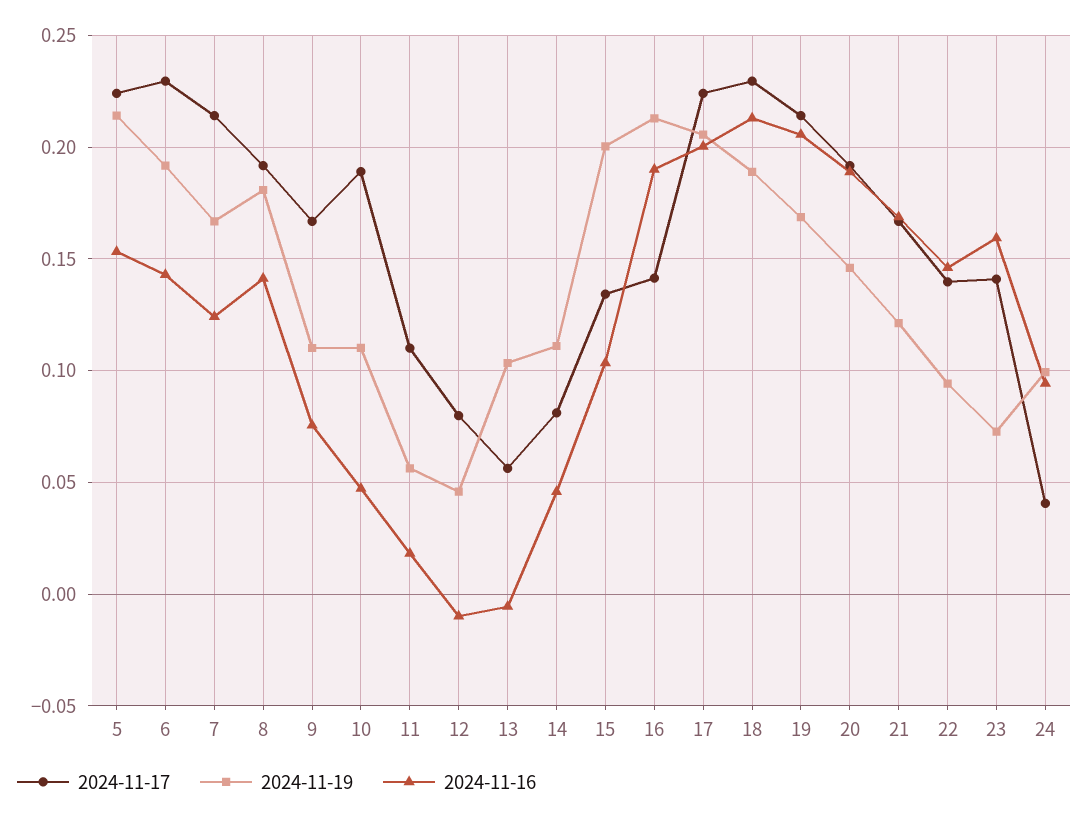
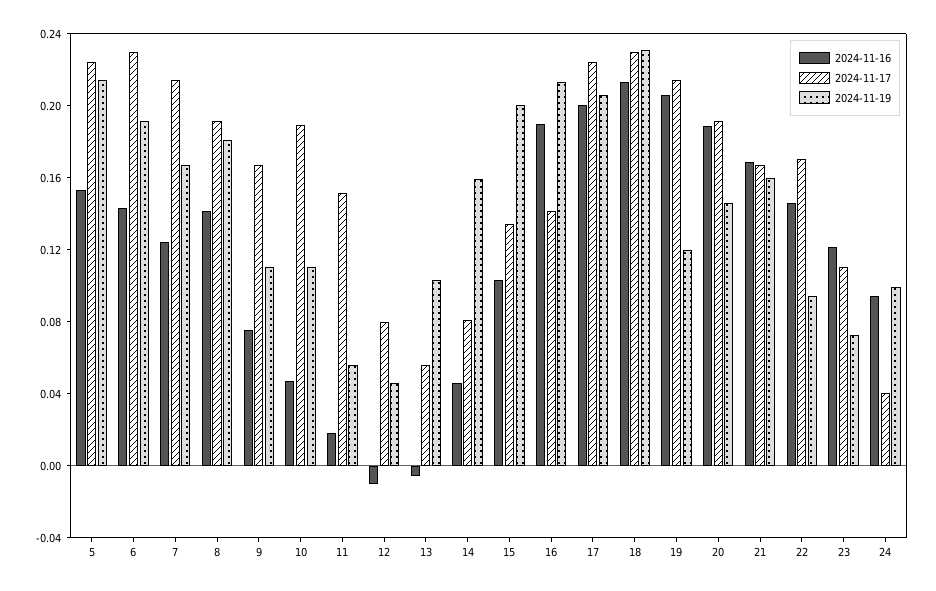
2024-11-17, 11: 0.11 -> 0.15
2024-11-19, 14: 0.11 -> 0.16
2024-11-19, 18: 0.19 -> 0.23
2024-11-19, 19: 0.17 -> 0.12
2024-11-19, 21: 0.12 -> 0.16
2024-11-17, 22: 0.14 -> 0.17
2024-11-17, 23: 0.14 -> 0.11
2024-11-16, 23: 0.16 -> 0.12

